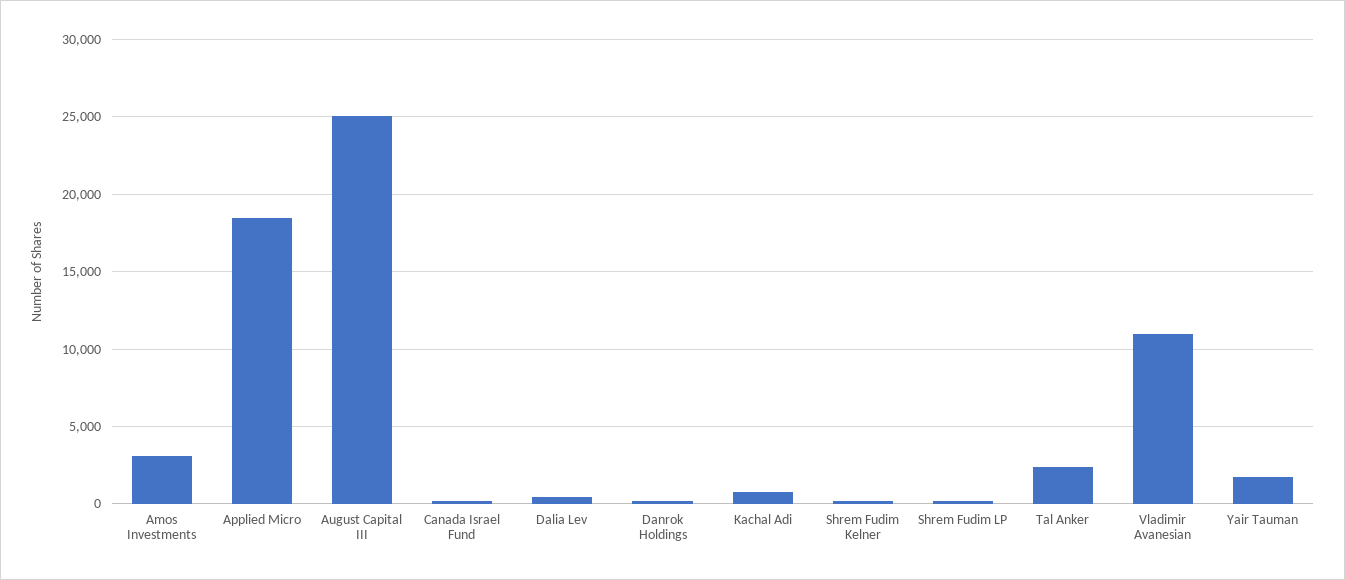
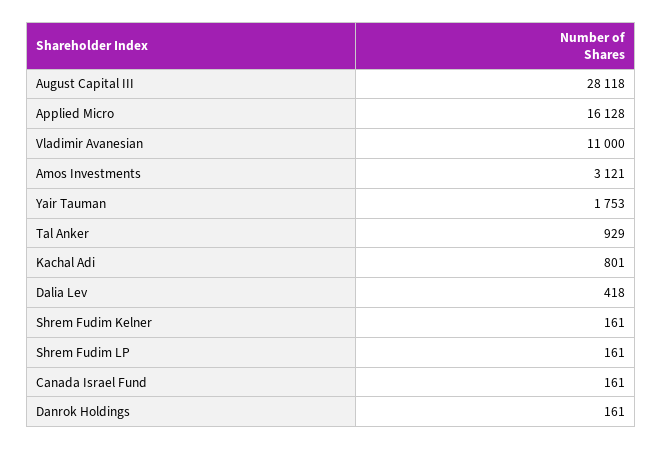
Applied Micro: 18500 -> 16128
August Capital III: 25000 -> 28118
Tal Anker: 2500 -> 929

